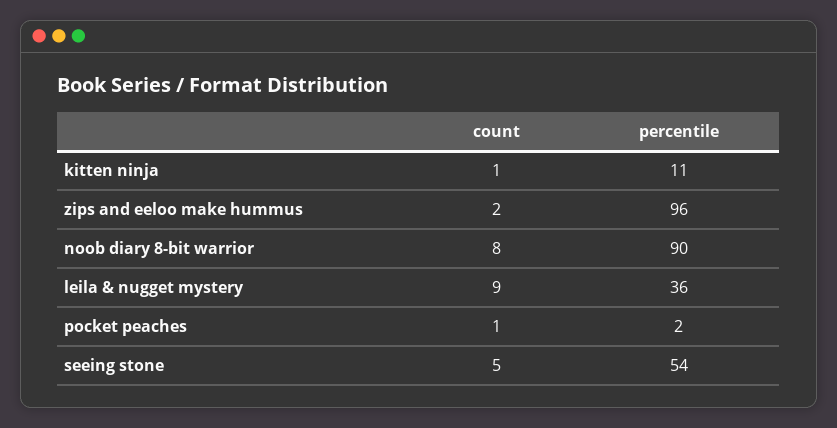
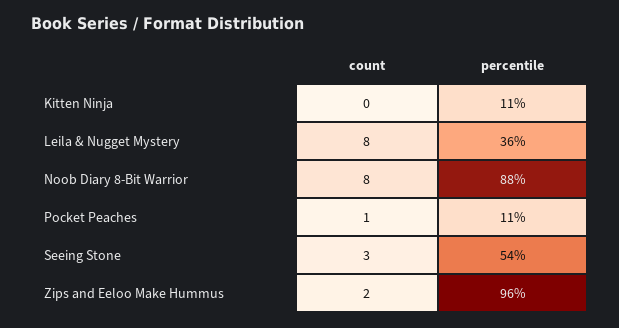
count, kitten ninja: 1 -> 0
percentile, noob diary 8-bit warrior: 90 -> 88
count, leila & nugget mystery: 9 -> 8
percentile, pocket peaches: 2 -> 11
count, seeing stone: 5 -> 3

